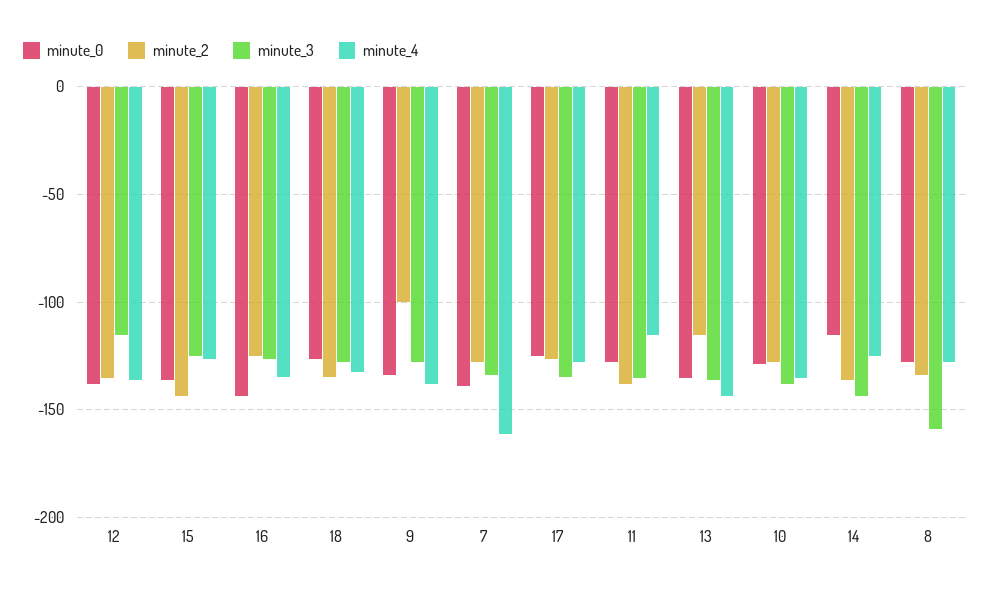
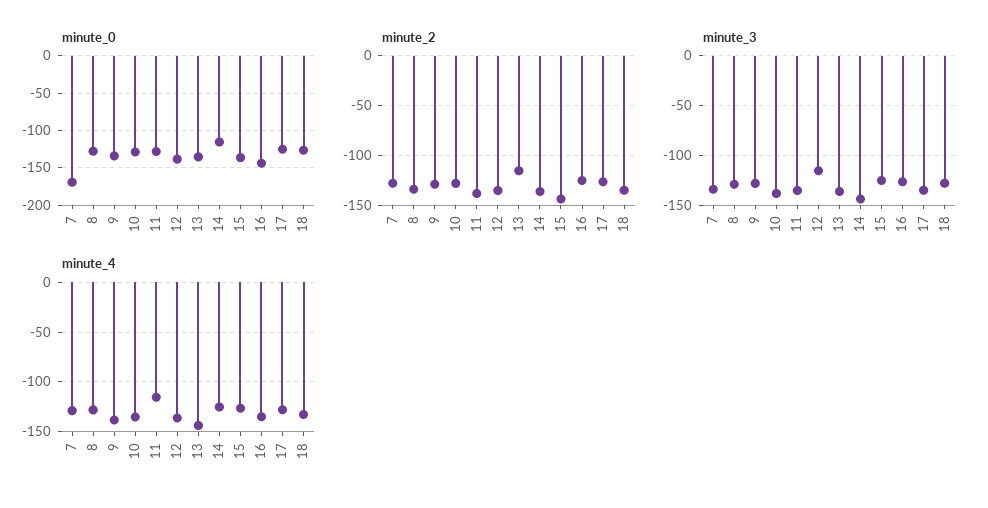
minute_2, 9: -100 -> -130
minute_0, 7: -140 -> -170
minute_4, 7: -160 -> -130
minute_3, 8: -160 -> -130

